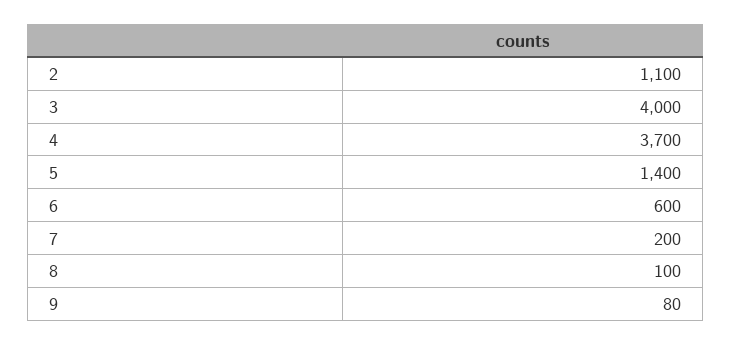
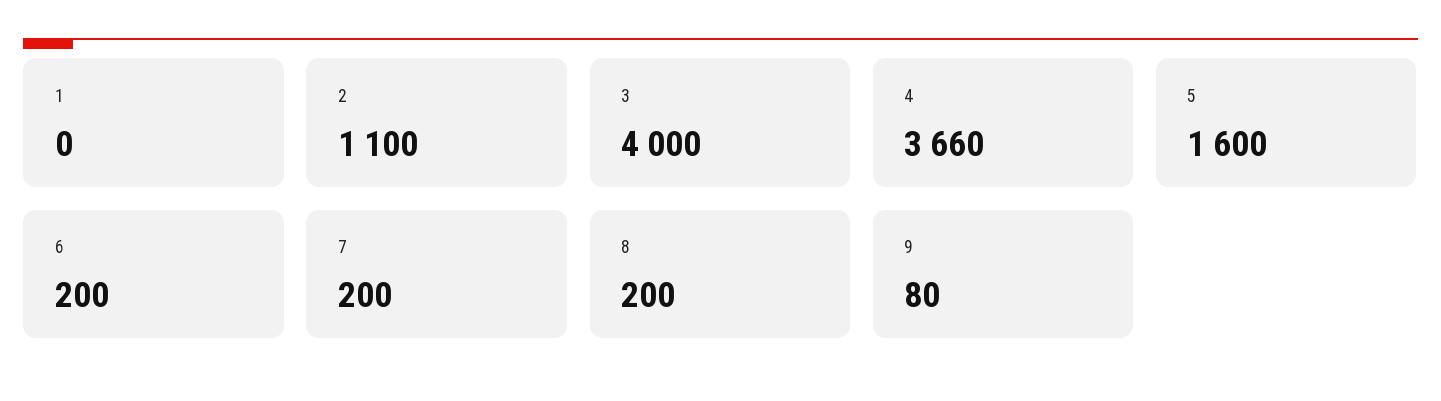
4: 3700 -> 3660
5: 1400 -> 1600
6: 600 -> 200
8: 100 -> 200
1: none -> 0

